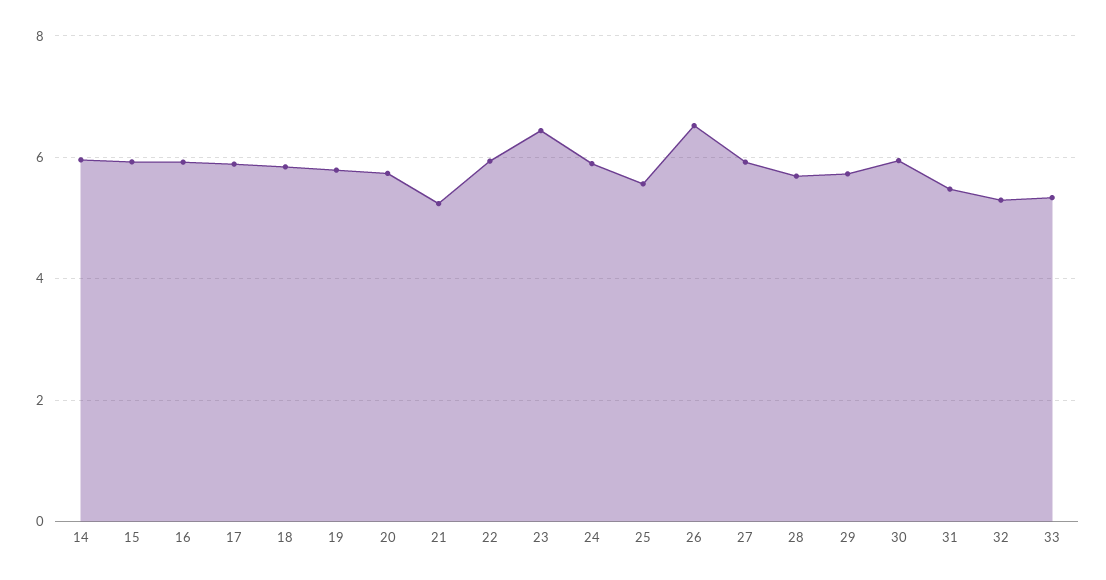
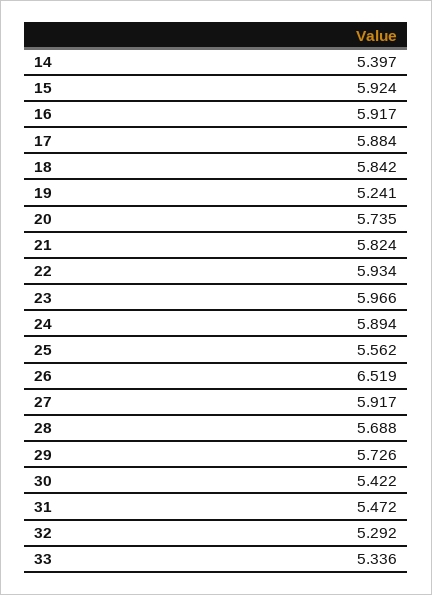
14: 6 -> 5.397
19: 5.8 -> 5.241
21: 5.2 -> 5.824
23: 6.4 -> 5.966
30: 6 -> 5.422

